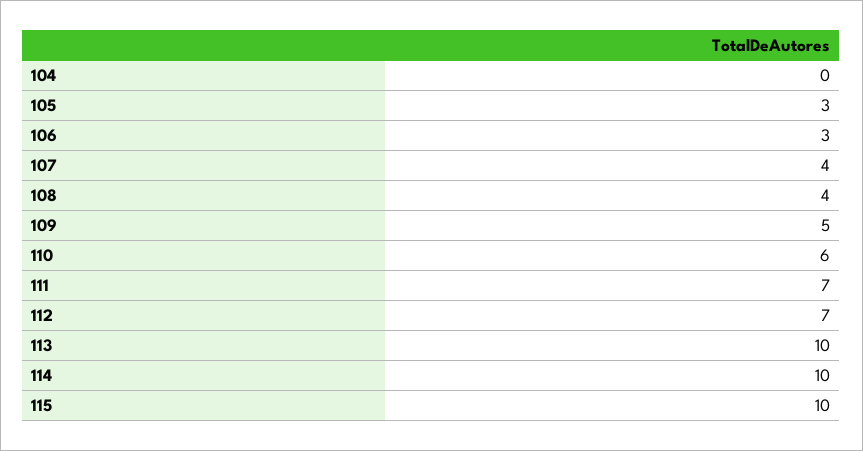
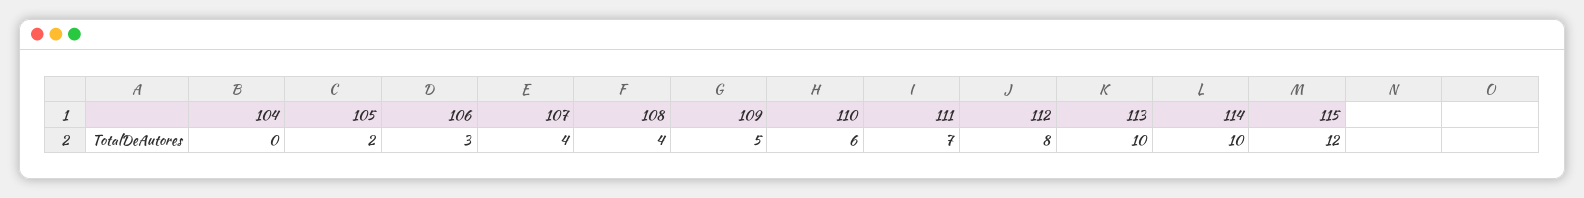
105: 3 -> 2
112: 7 -> 8
115: 10 -> 12

